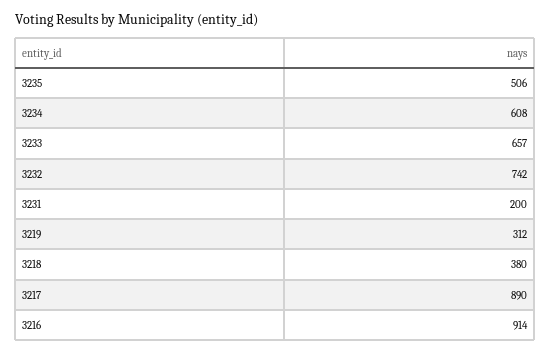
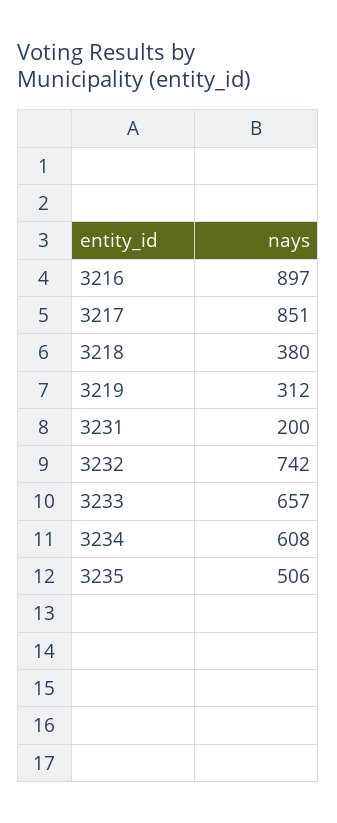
3217: 890 -> 851
3216: 914 -> 897

